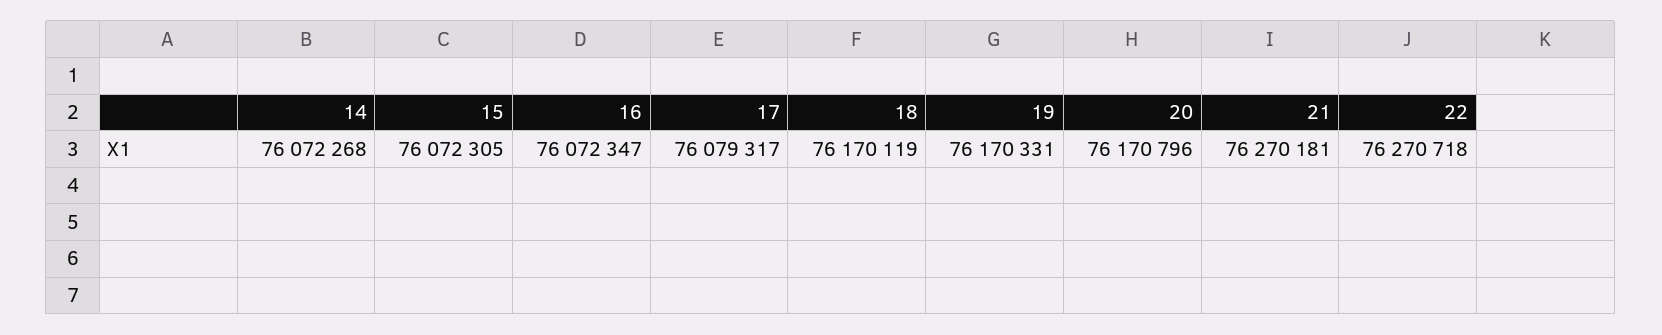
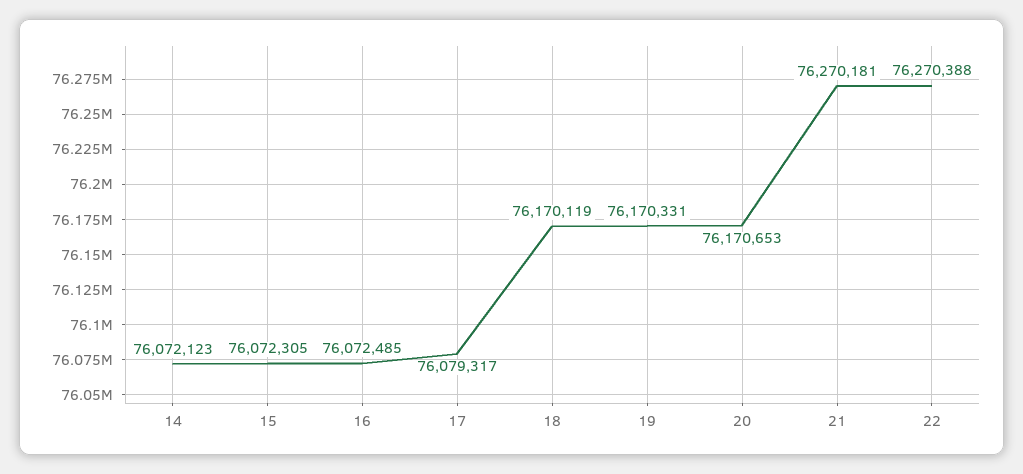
14: 76072268 -> 76072123
16: 76072347 -> 76072485
20: 76170796 -> 76170653
22: 76270718 -> 76270388

